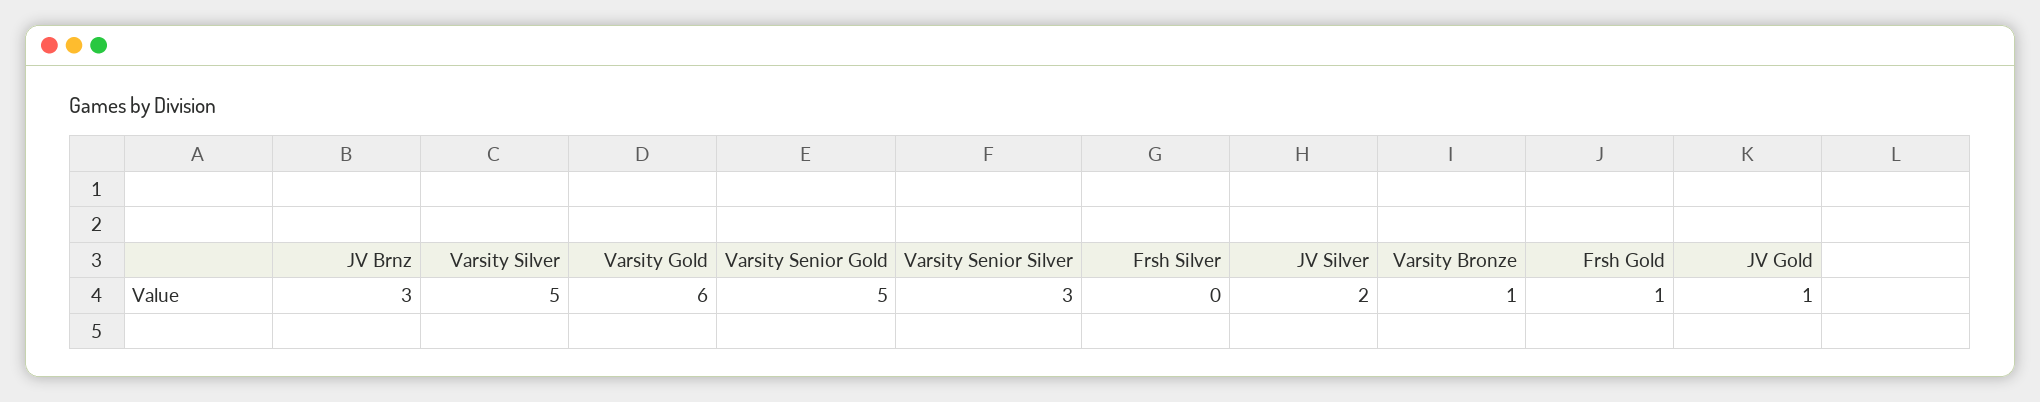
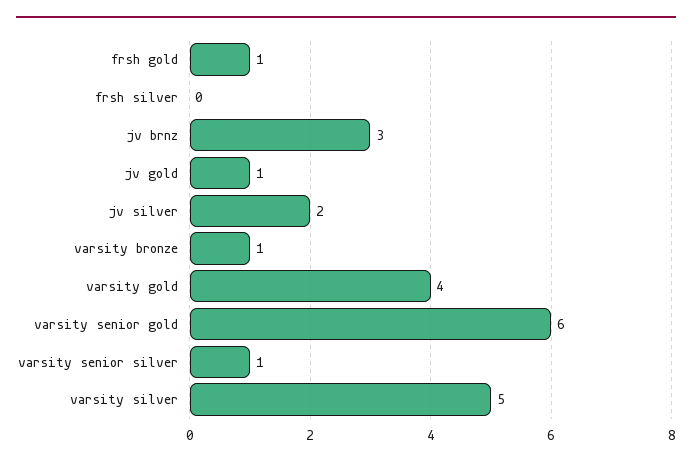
Varsity Gold: 6 -> 4
Varsity Senior Gold: 5 -> 6
Varsity Senior Silver: 3 -> 1

